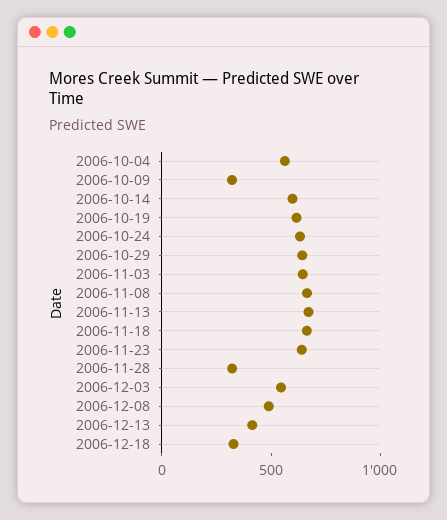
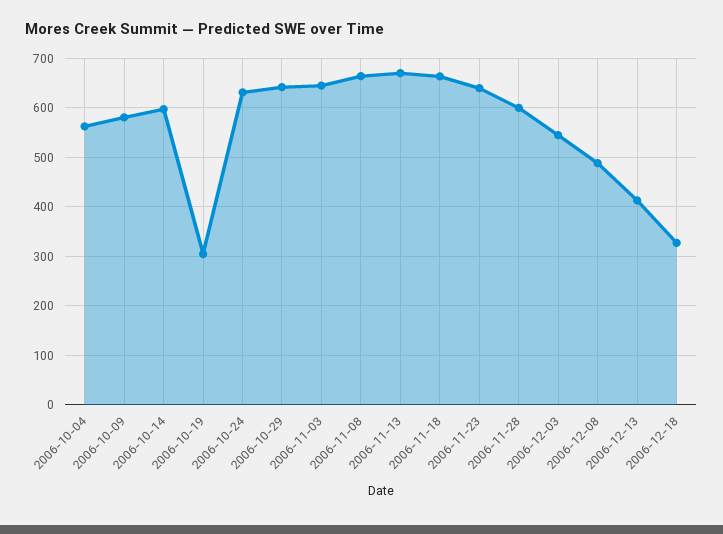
2006-10-09: 300 -> 580
2006-10-19: 600 -> 300
2006-11-28: 300 -> 600

